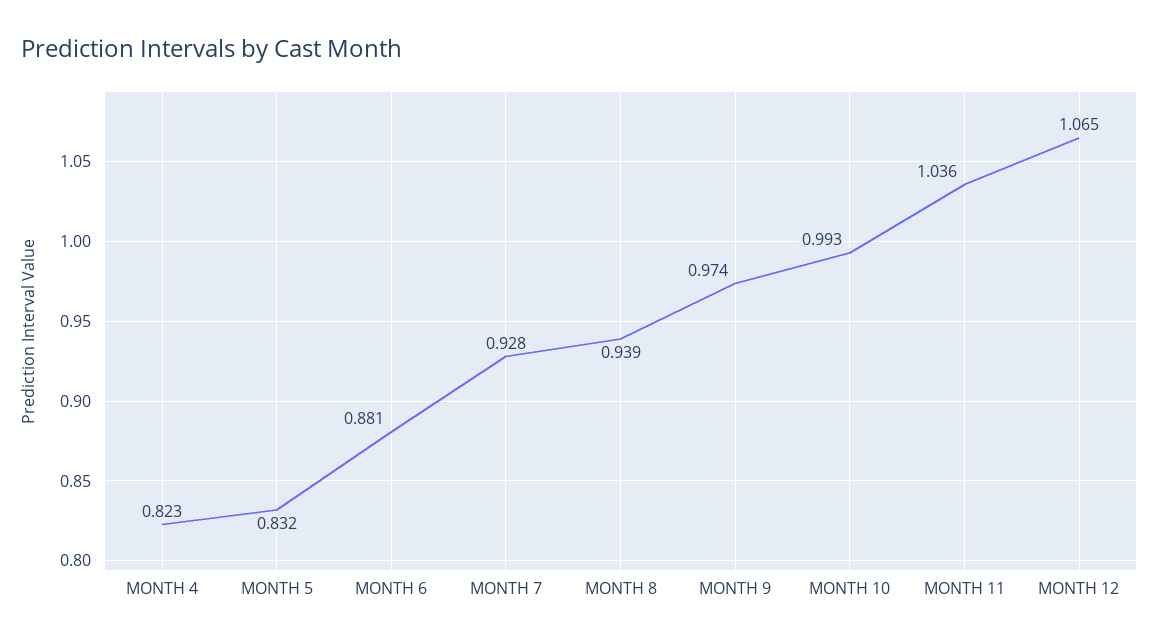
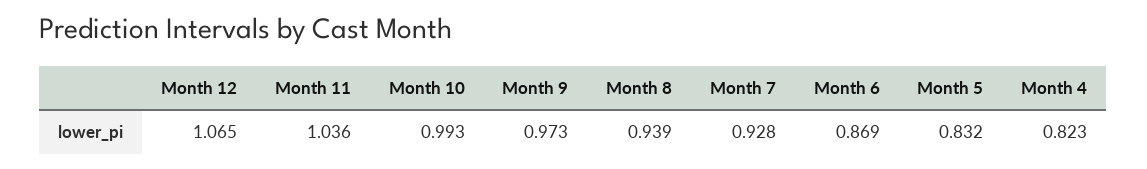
MONTH 6: 0.881 -> 0.869
MONTH 9: 0.974 -> 0.973

